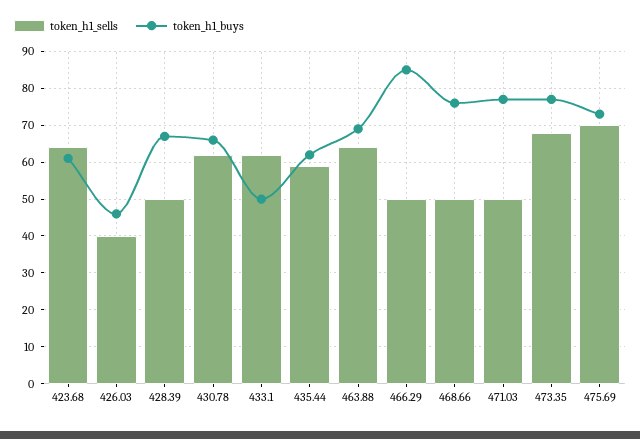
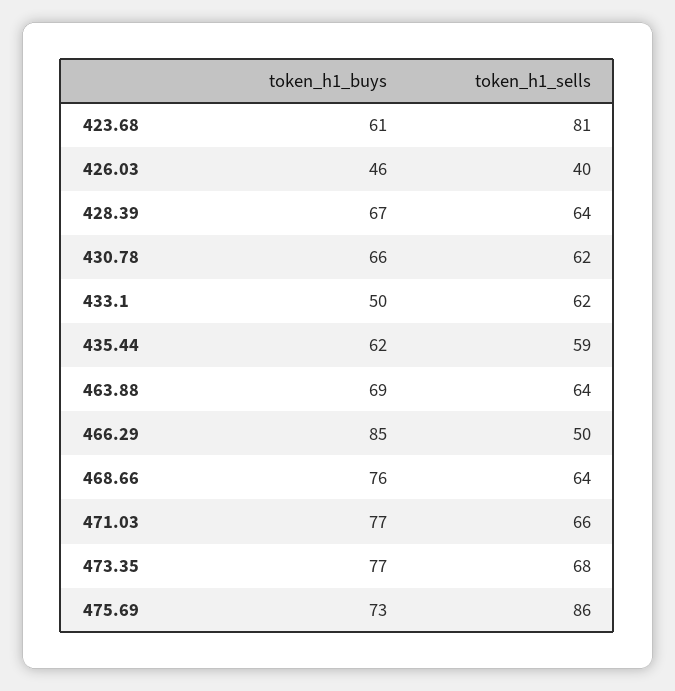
token_h1_sells, 423.68: 65 -> 81
token_h1_sells, 428.39: 50 -> 64
token_h1_sells, 468.66: 50 -> 64
token_h1_sells, 471.03: 50 -> 66
token_h1_sells, 475.69: 70 -> 86

